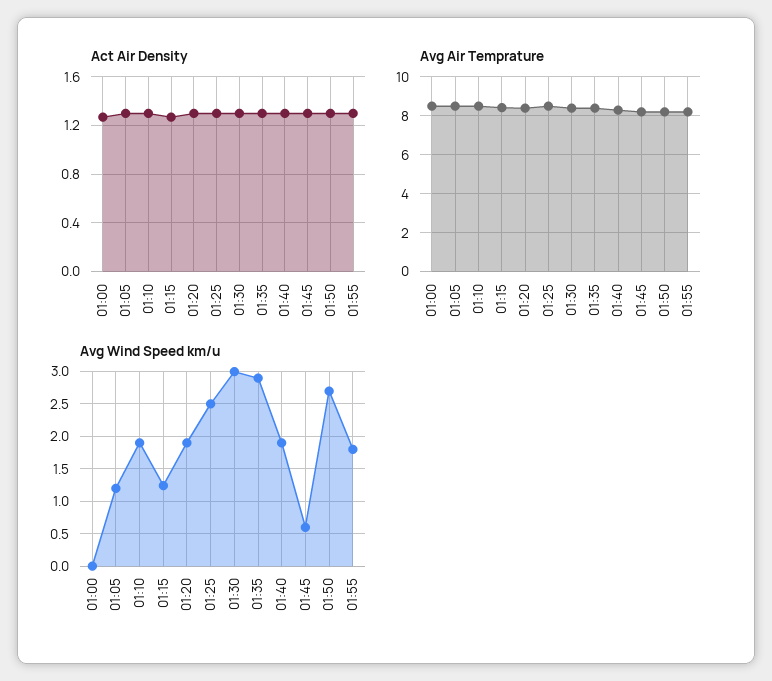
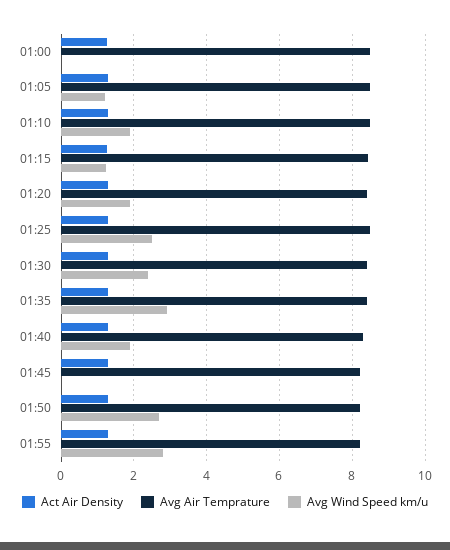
Avg Wind Speed km/u, 01:30: 3 -> 2.4
Avg Wind Speed km/u, 01:45: 0.6 -> 0
Avg Wind Speed km/u, 01:55: 1.8 -> 2.8

